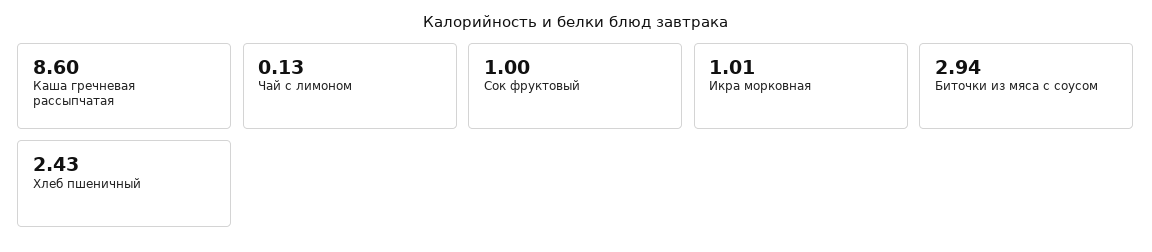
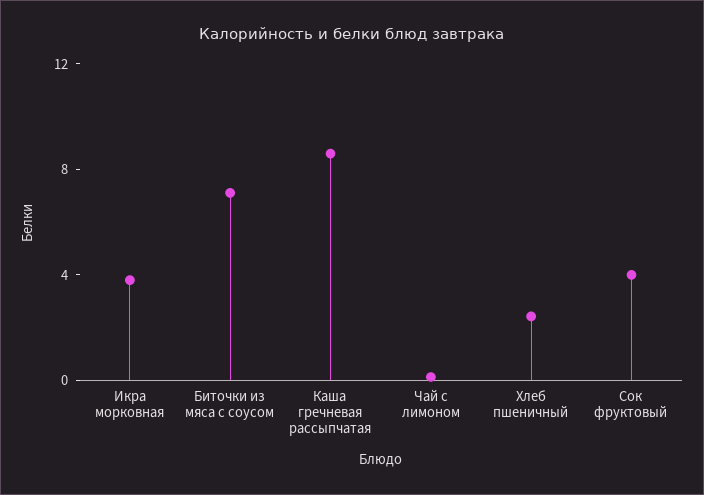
Сок фруктовый: 1 -> 4
Икра морковная: 1.01 -> 4
Биточки из мяса с соусом: 2.94 -> 7

